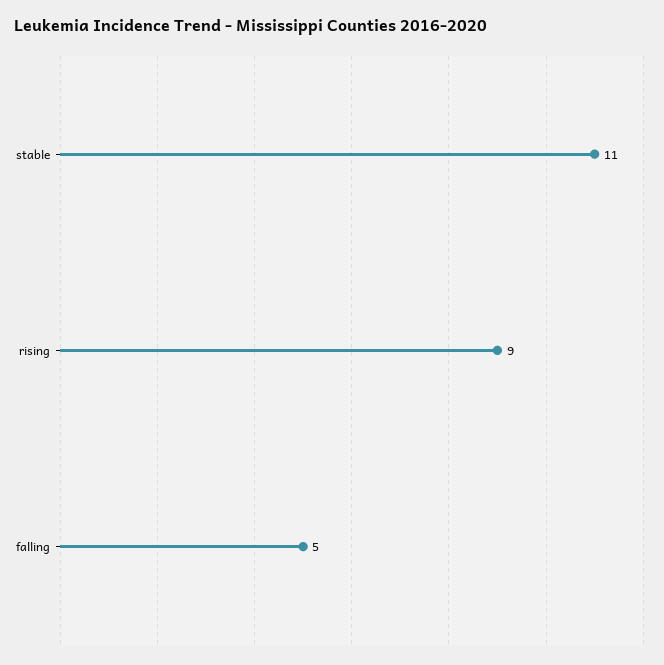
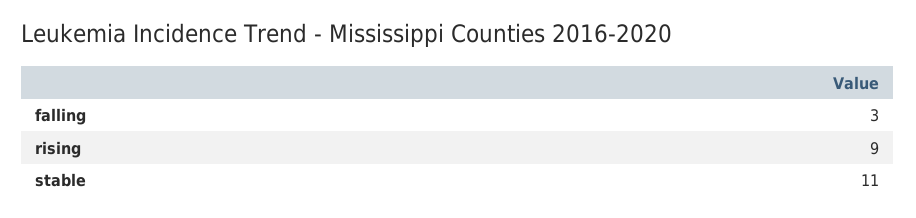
falling: 5 -> 3

